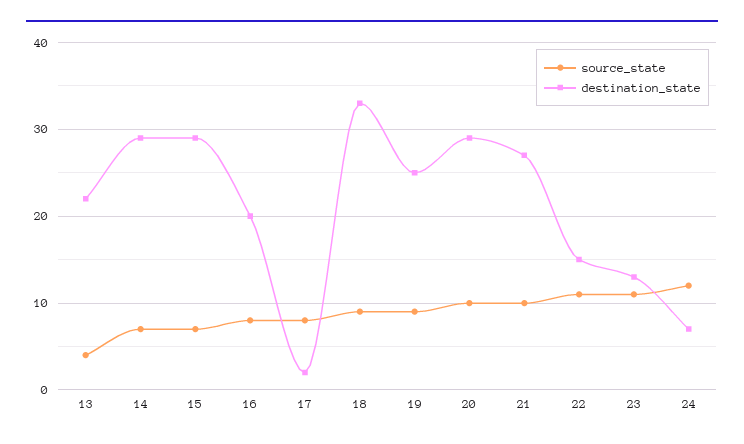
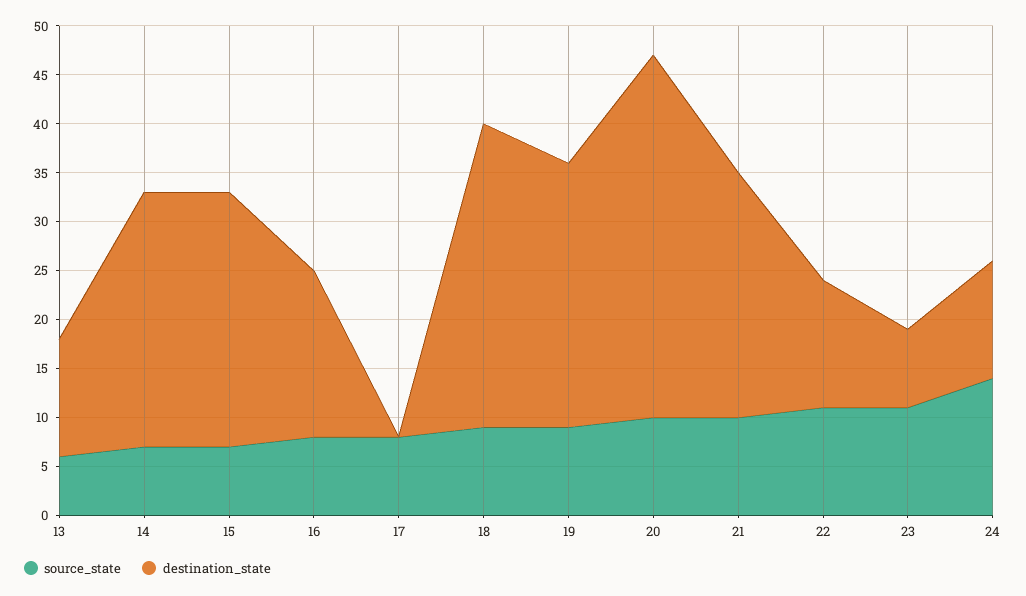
source_state, 13: 4 -> 6
destination_state, 13: 22 -> 12
destination_state, 14: 29 -> 26
destination_state, 15: 29 -> 26
destination_state, 16: 20 -> 17
destination_state, 17: 2 -> 0
destination_state, 18: 33 -> 31
destination_state, 19: 25 -> 27
destination_state, 20: 29 -> 37
destination_state, 21: 27 -> 25
destination_state, 22: 15 -> 13
destination_state, 23: 13 -> 8
source_state, 24: 12 -> 14
destination_state, 24: 7 -> 12

